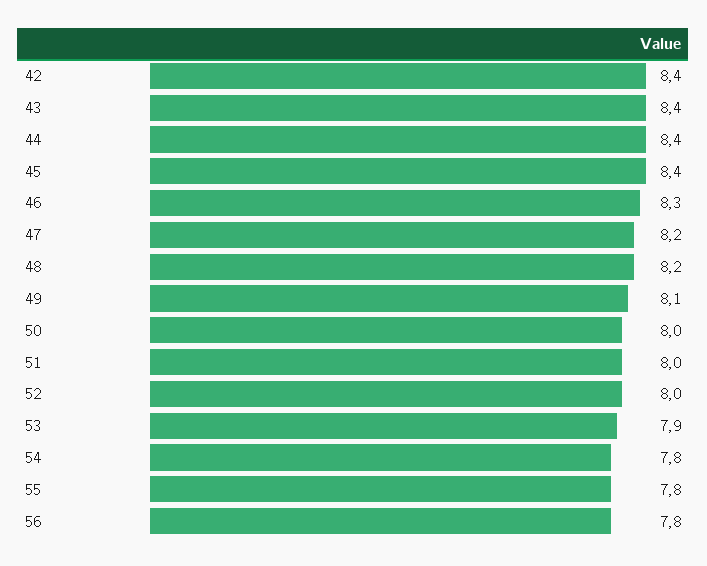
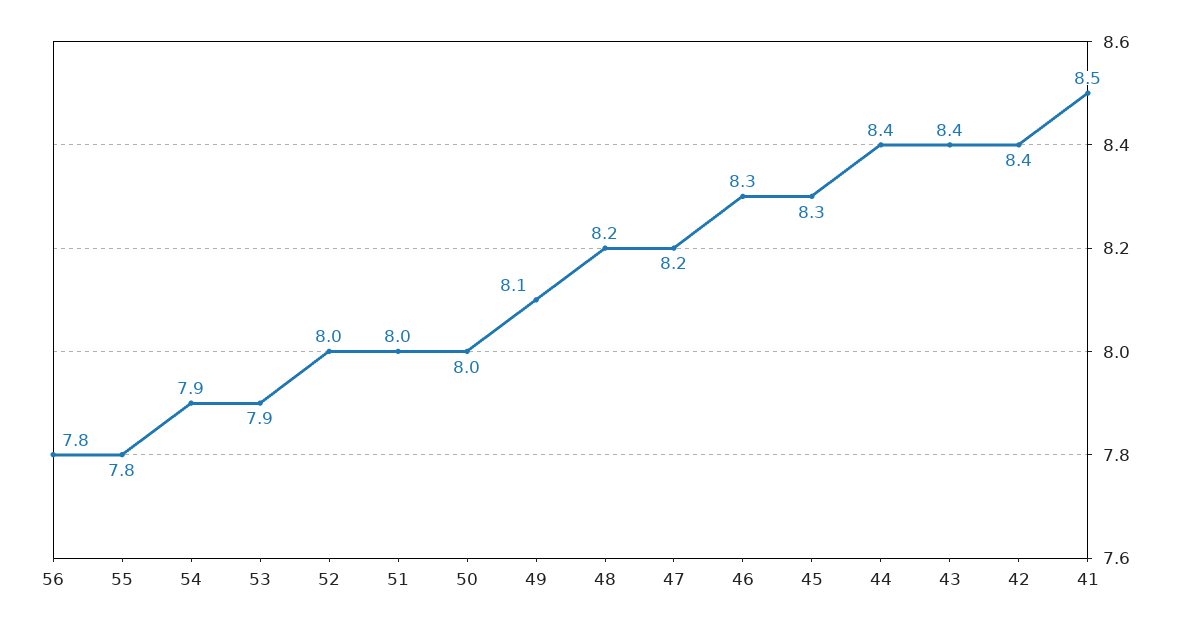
45: 8.4 -> 8.3
54: 7.8 -> 7.9
41: none -> 8.5

